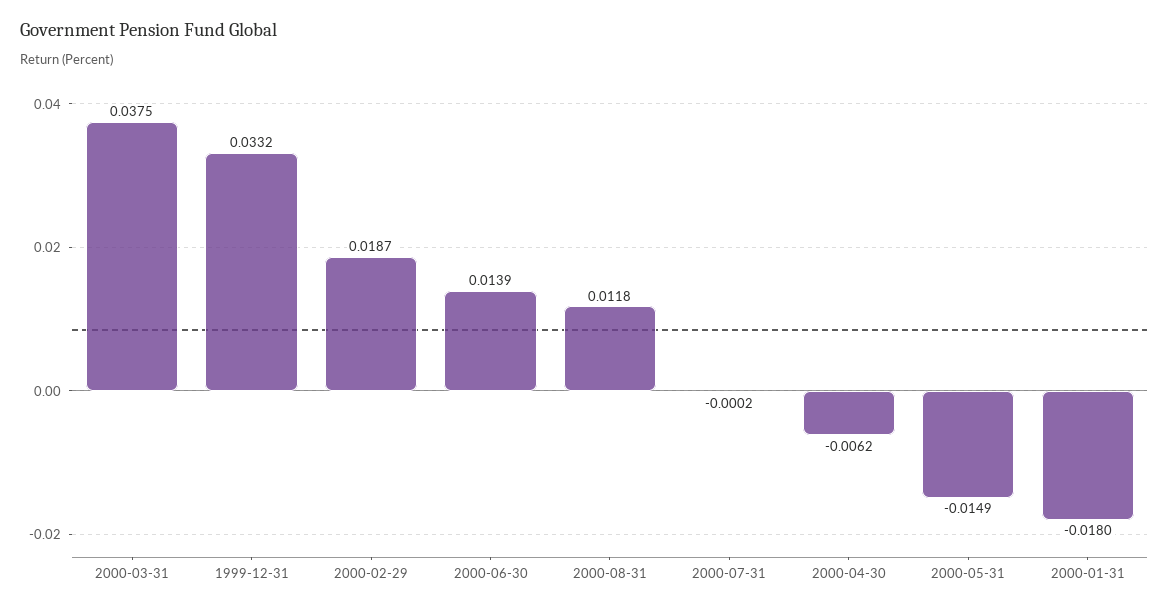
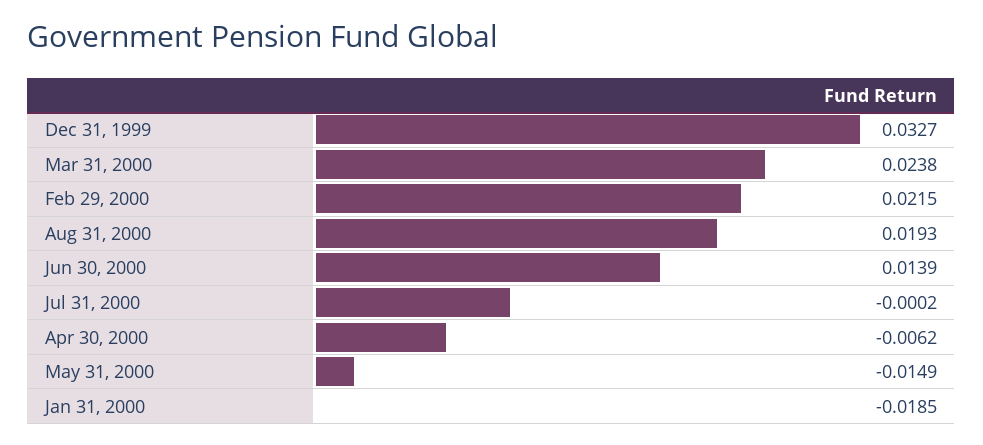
2000-03-31: 0.0375 -> 0.0238
1999-12-31: 0.0332 -> 0.0327
2000-02-29: 0.0187 -> 0.0215
2000-08-31: 0.0118 -> 0.0193
2000-01-31: -0.018 -> -0.0185

